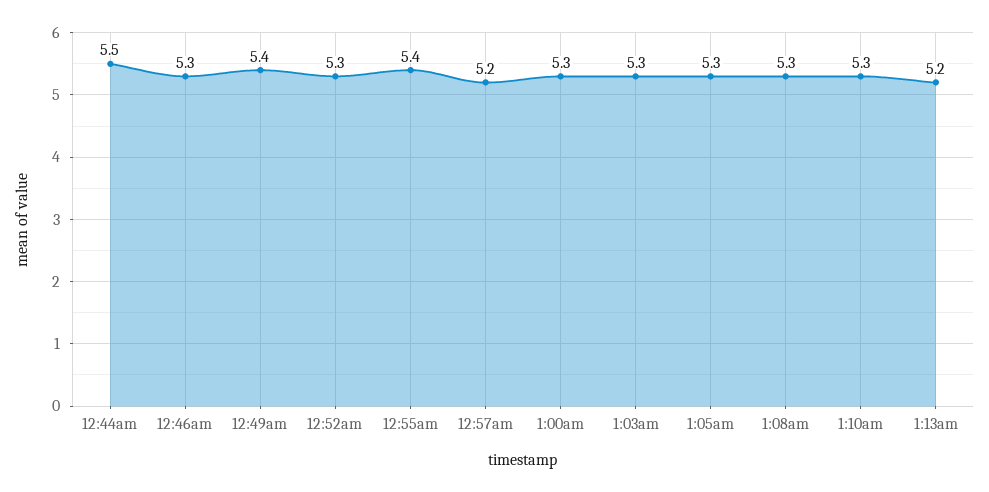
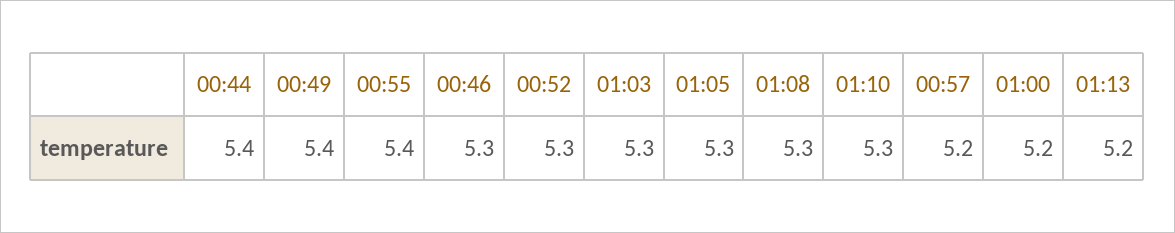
12:44am: 5.5 -> 5.4
1:00am: 5.3 -> 5.2

